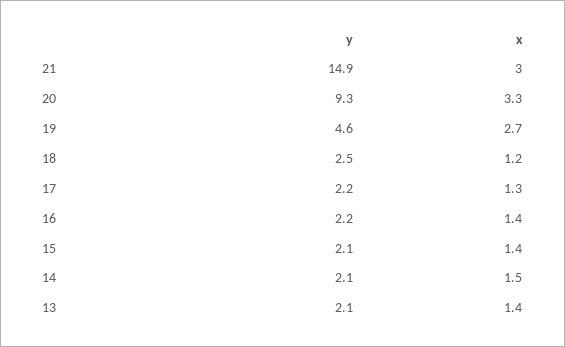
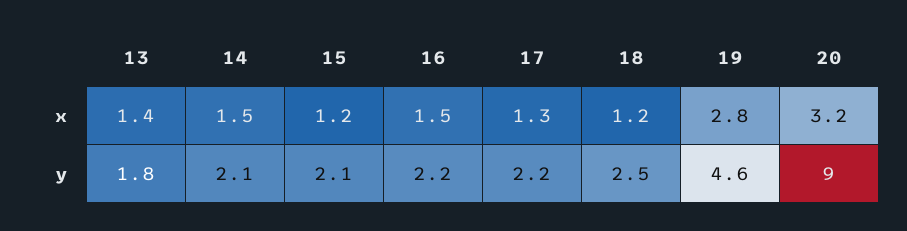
y, 21: 14.9 -> none
x, 21: 3 -> none
y, 20: 9.3 -> 9
x, 20: 3.3 -> 3.2
x, 19: 2.7 -> 2.8
x, 16: 1.4 -> 1.5
x, 15: 1.4 -> 1.2
y, 13: 2.1 -> 1.8

